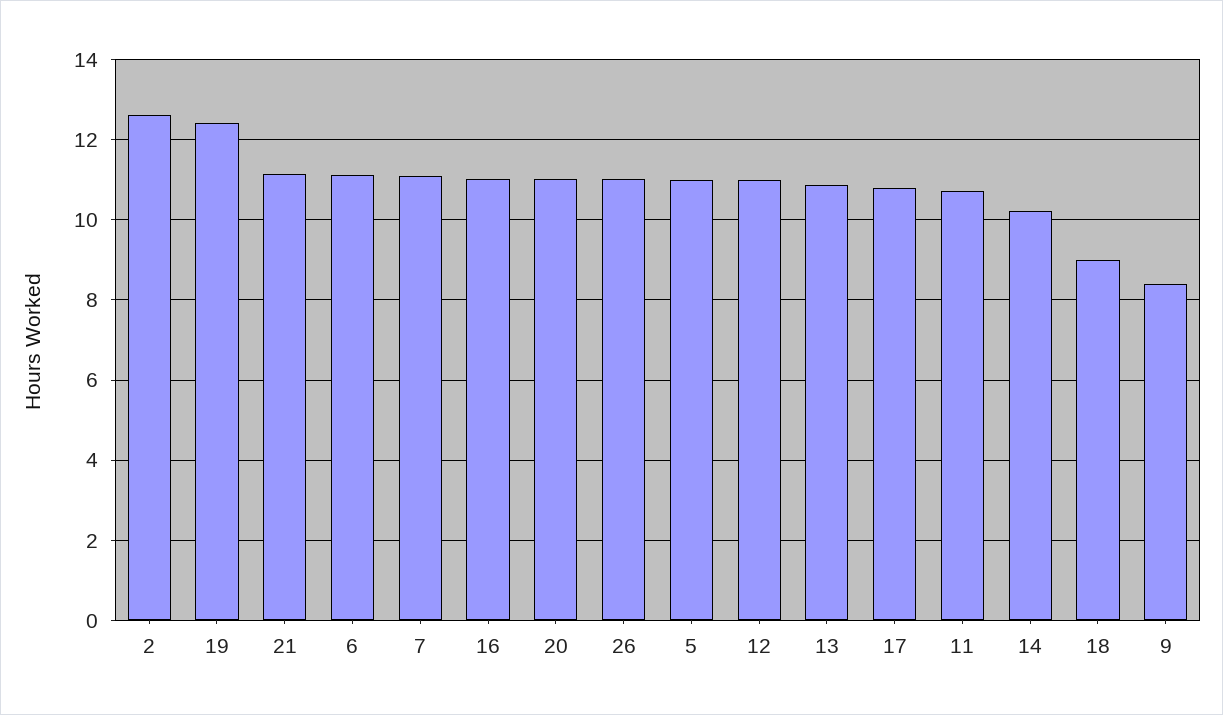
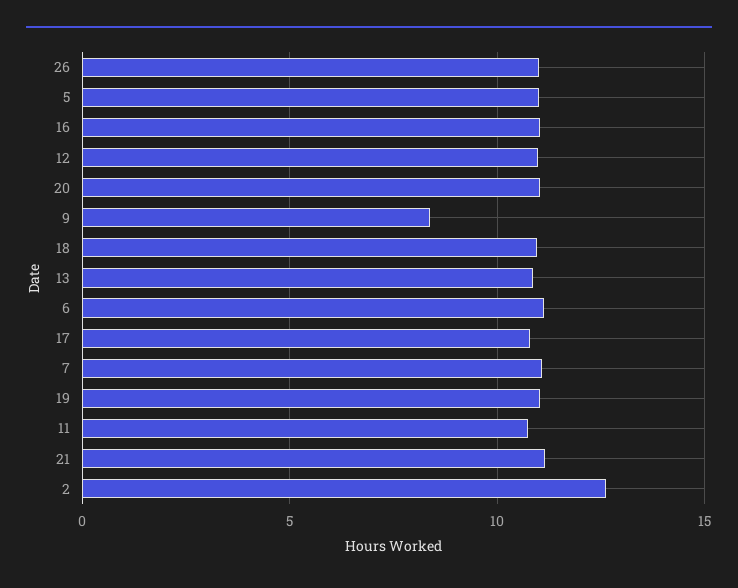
19: 12.4 -> 11
14: 10.2 -> none
18: 9 -> 11

